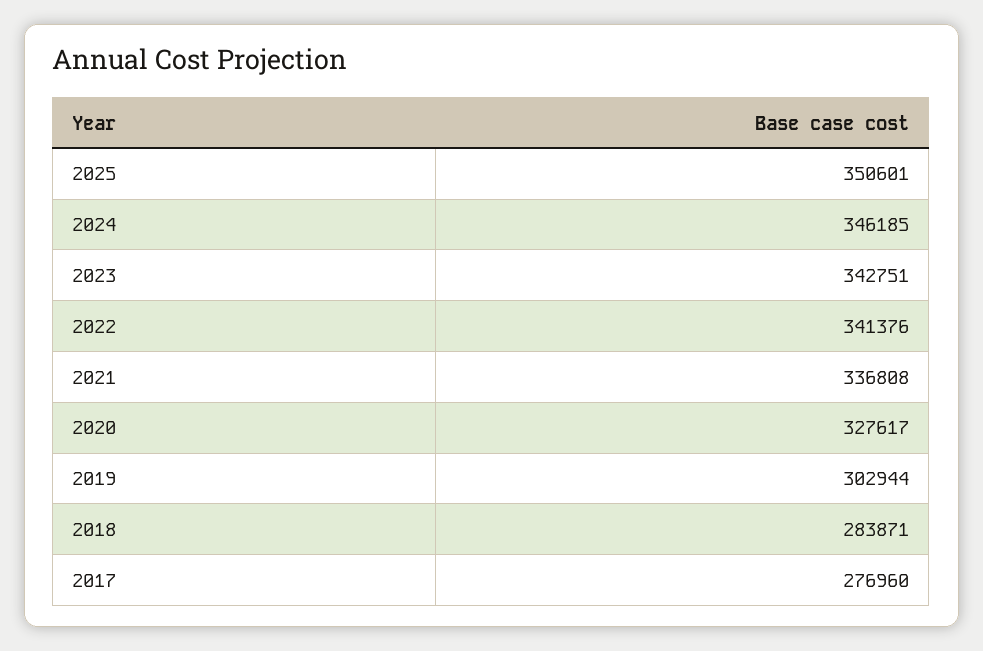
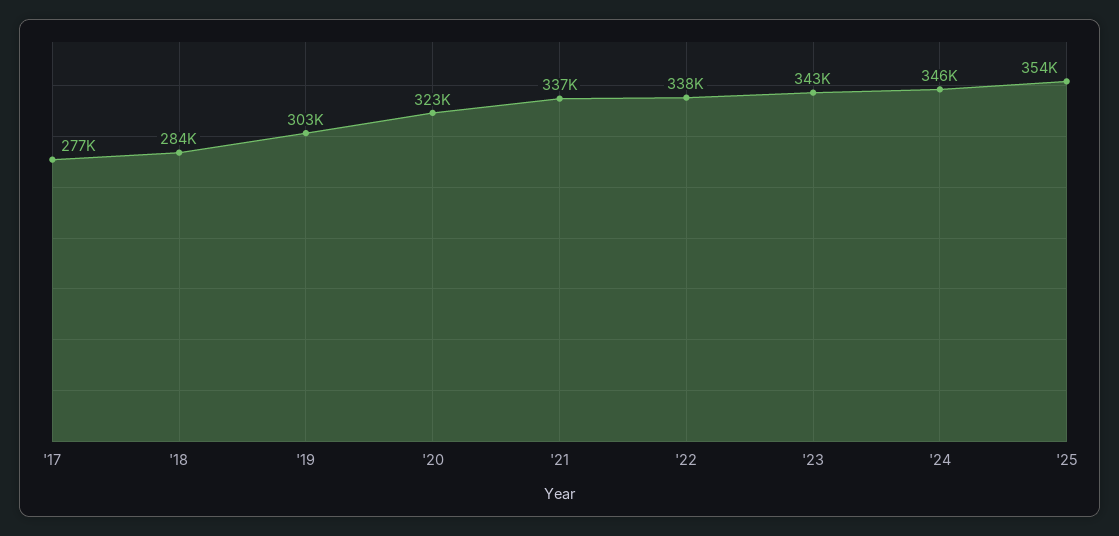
2025: 350601 -> 354000
2022: 341376 -> 338000
2020: 327617 -> 323000

